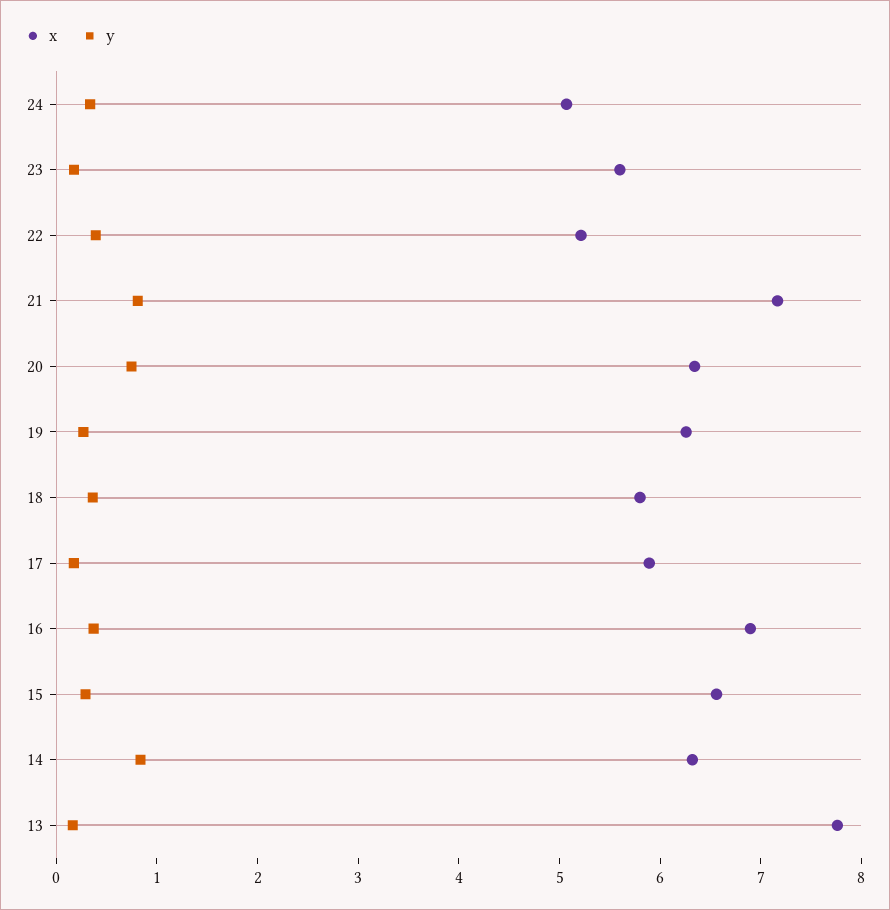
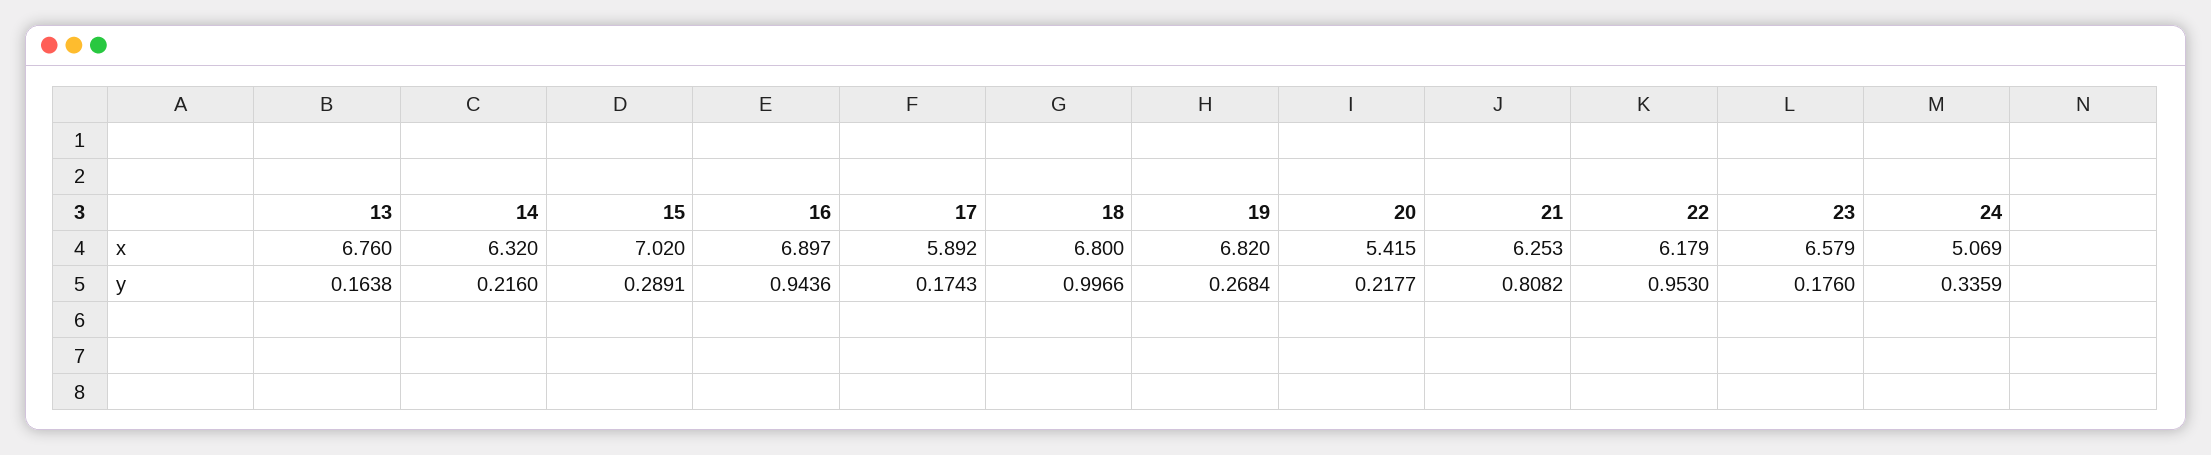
x, 23: 5.6 -> 6.579
x, 22: 5.2 -> 6.179
y, 22: 0.4 -> 0.953
x, 21: 7.2 -> 6.253
x, 20: 6.4 -> 5.415
y, 20: 0.8 -> 0.2177
x, 19: 6.2 -> 6.82
x, 18: 5.8 -> 6.8
y, 18: 0.4 -> 0.9966
y, 16: 0.4 -> 0.9436
x, 15: 6.6 -> 7.02
y, 14: 0.8 -> 0.216
x, 13: 7.8 -> 6.76

